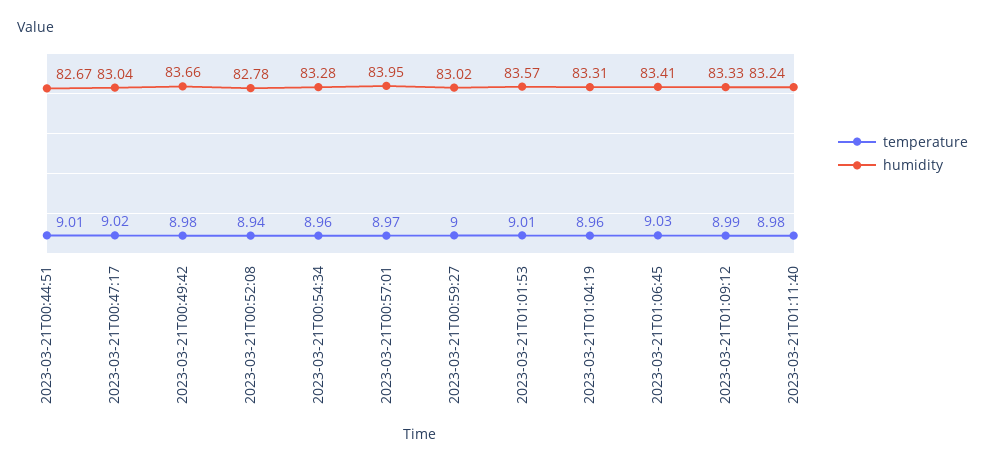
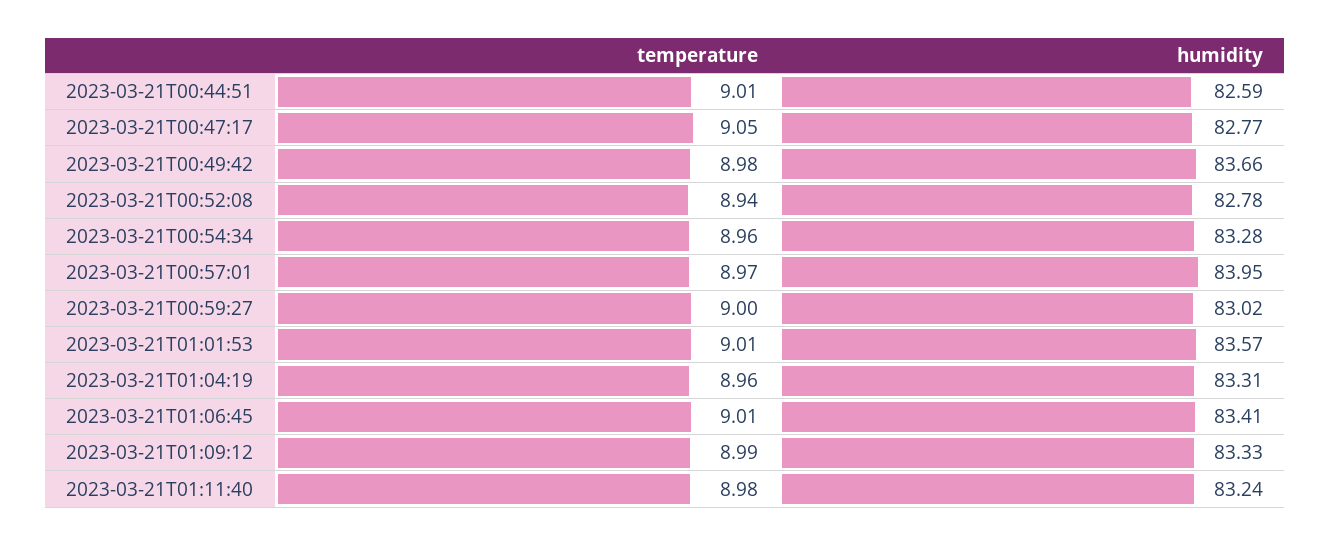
humidity, 2023-03-21T00:44:51: 82.67 -> 82.59
temperature, 2023-03-21T00:47:17: 9.02 -> 9.05
humidity, 2023-03-21T00:47:17: 83.04 -> 82.77
temperature, 2023-03-21T01:06:45: 9.03 -> 9.01

